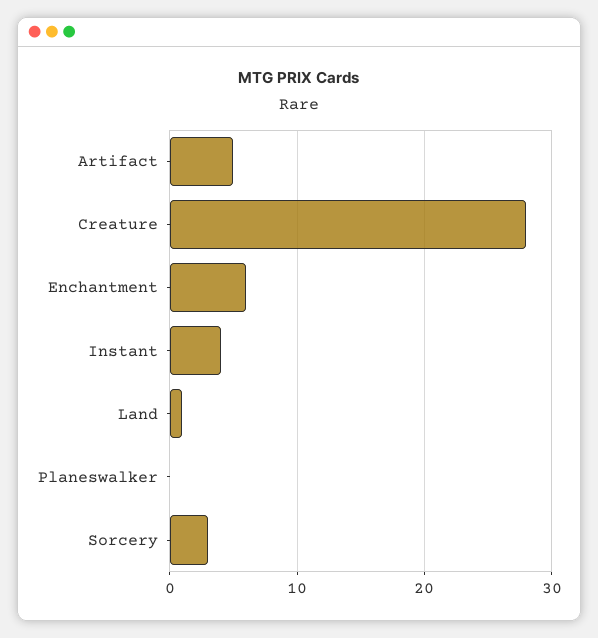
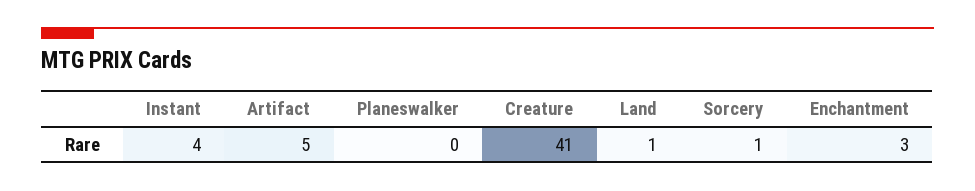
Creature: 28 -> 41
Enchantment: 6 -> 3
Sorcery: 3 -> 1

